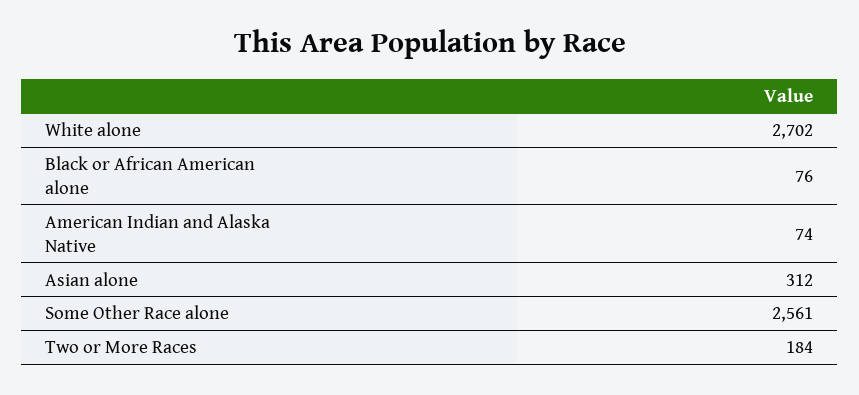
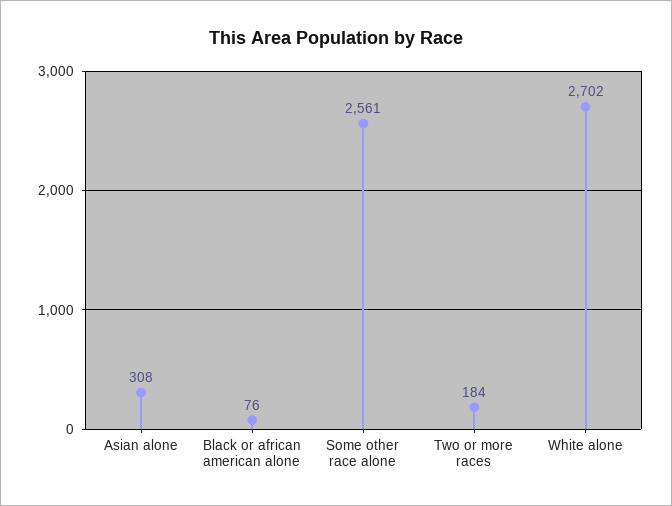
American Indian and Alaska Native: 74 -> none
Asian alone: 312 -> 308

